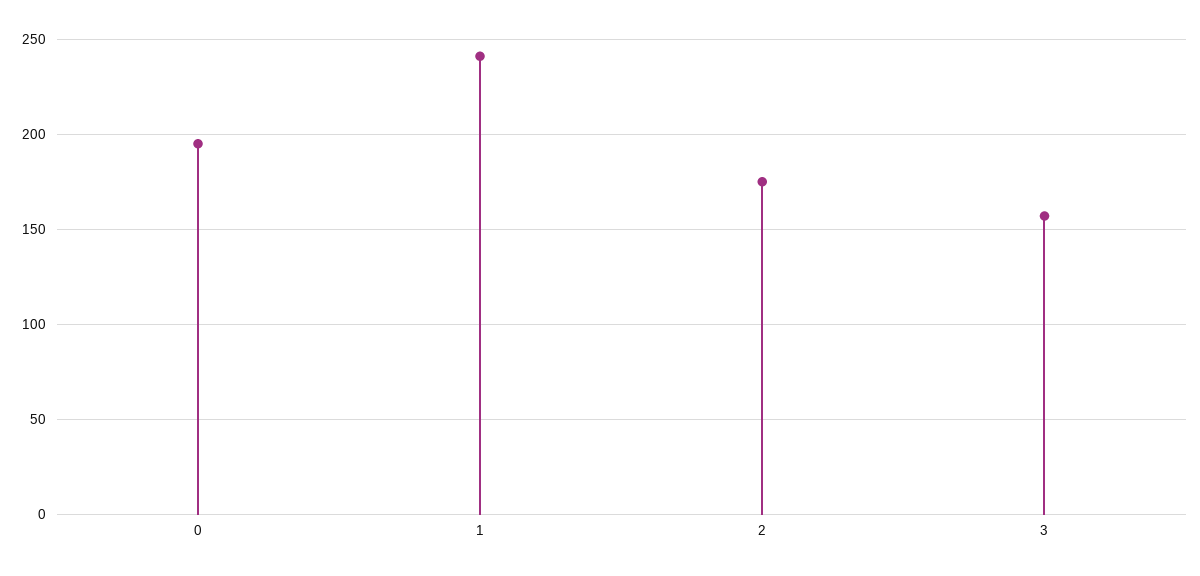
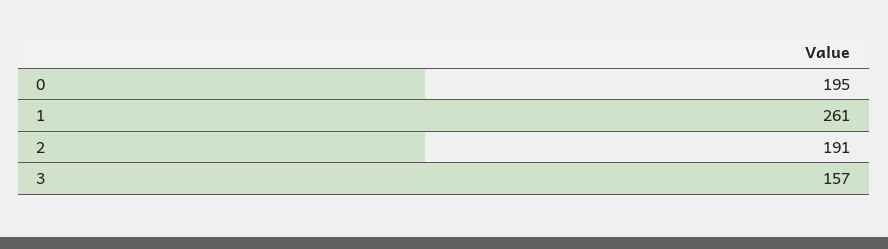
1: 240 -> 261
2: 175 -> 191

